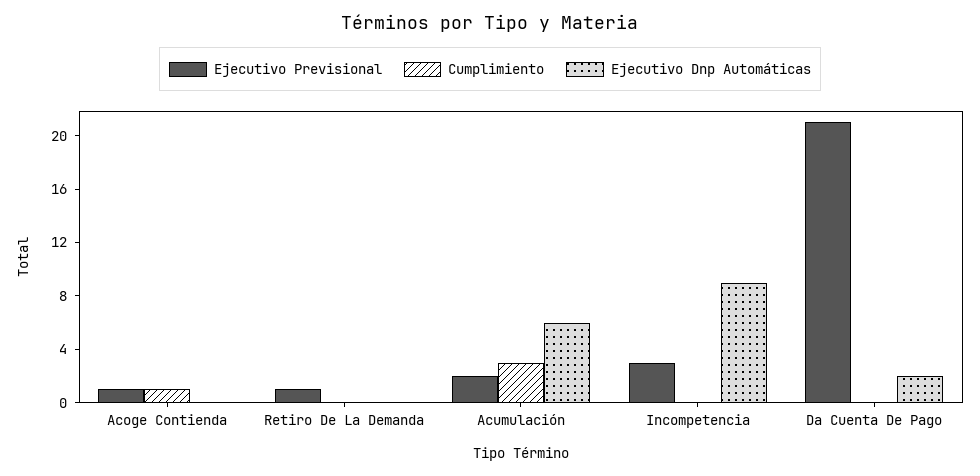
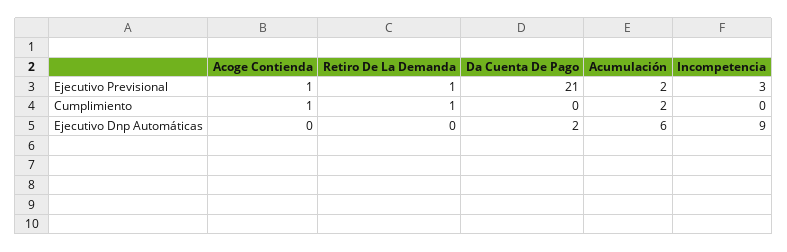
Cumplimiento, Retiro De La Demanda: 0 -> 1
Cumplimiento, Acumulación: 3 -> 2

